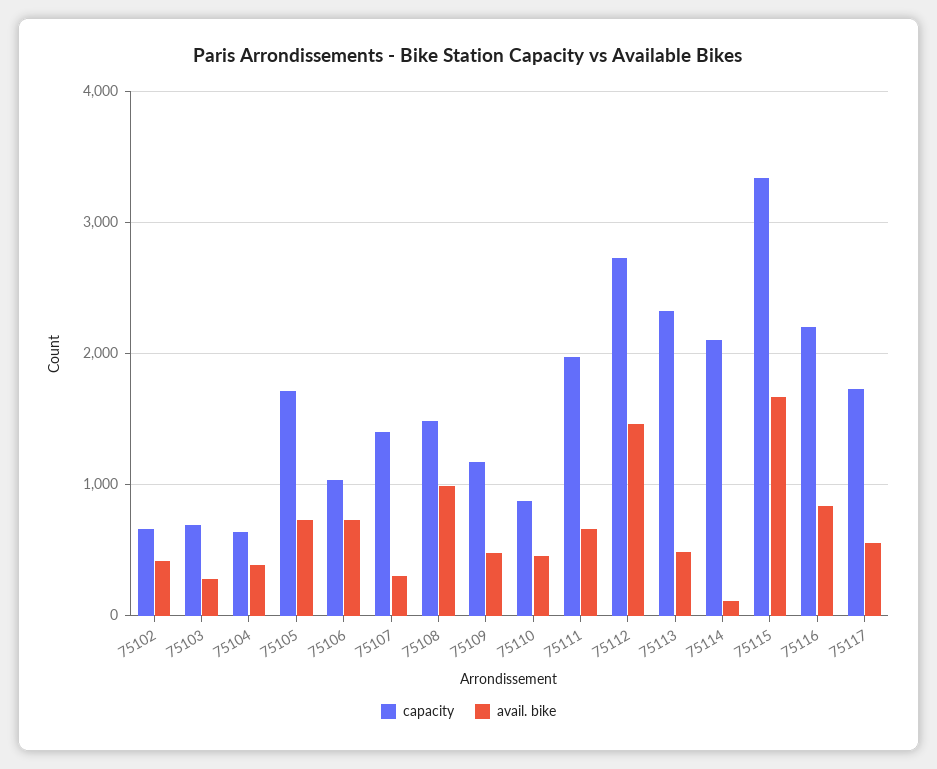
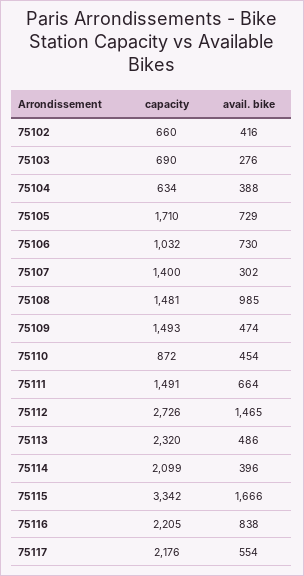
capacity, 75109: 1200 -> 1493
capacity, 75111: 2000 -> 1491
avail. bike, 75114: 100 -> 396
capacity, 75117: 1700 -> 2176

